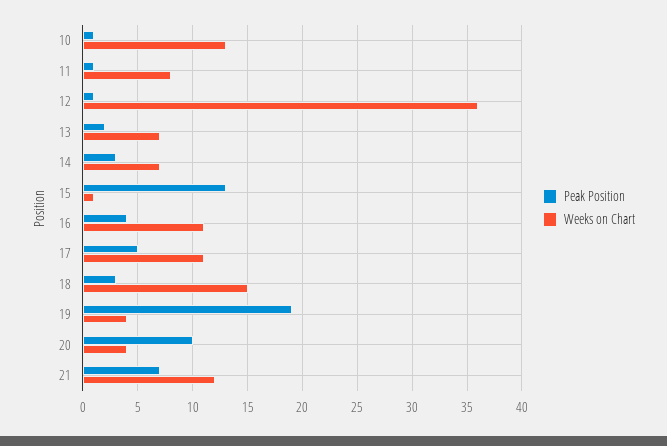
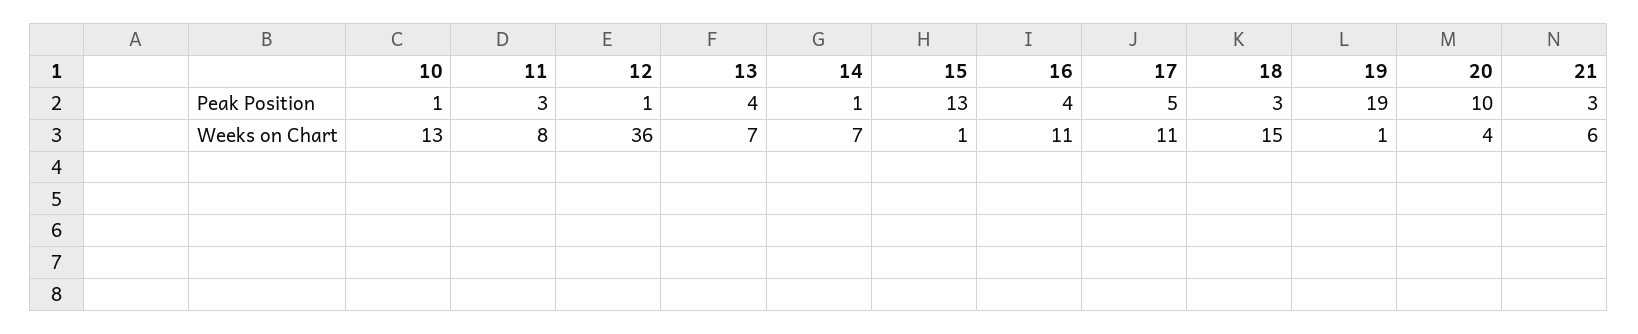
Peak Position, 11: 1 -> 3
Peak Position, 13: 2 -> 4
Peak Position, 14: 3 -> 1
Weeks on Chart, 19: 4 -> 1
Peak Position, 21: 7 -> 3
Weeks on Chart, 21: 12 -> 6

